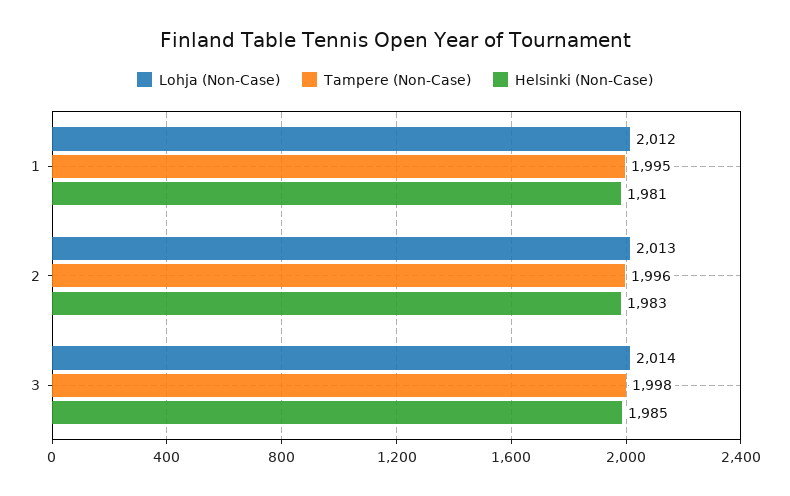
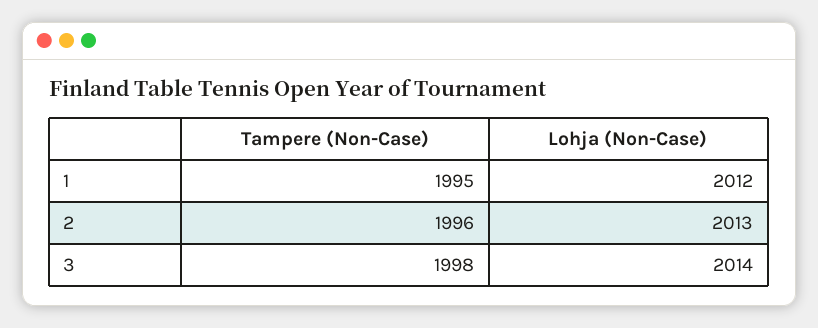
Helsinki (Non-Case), 1: 1981 -> none
Helsinki (Non-Case), 2: 1983 -> none
Helsinki (Non-Case), 3: 1985 -> none

